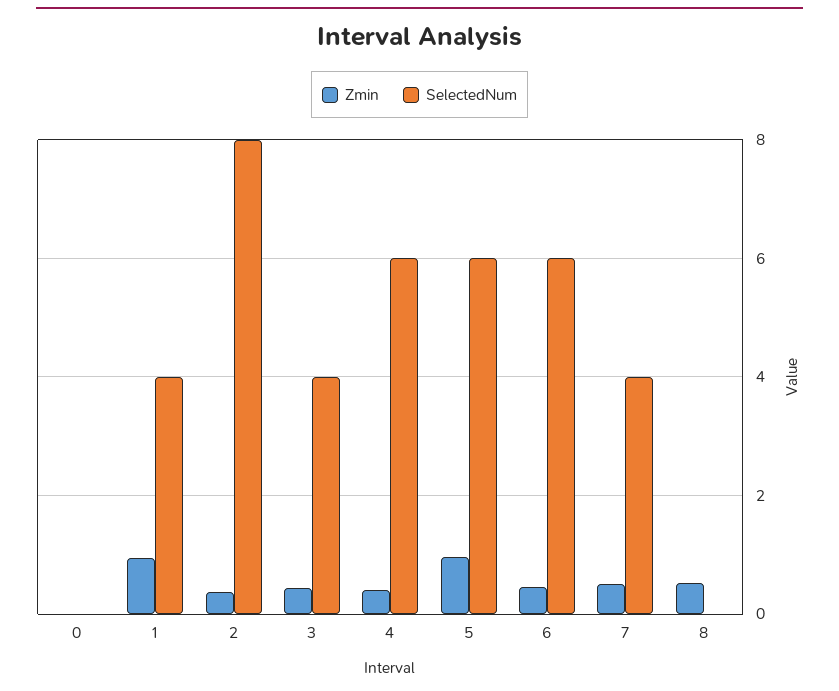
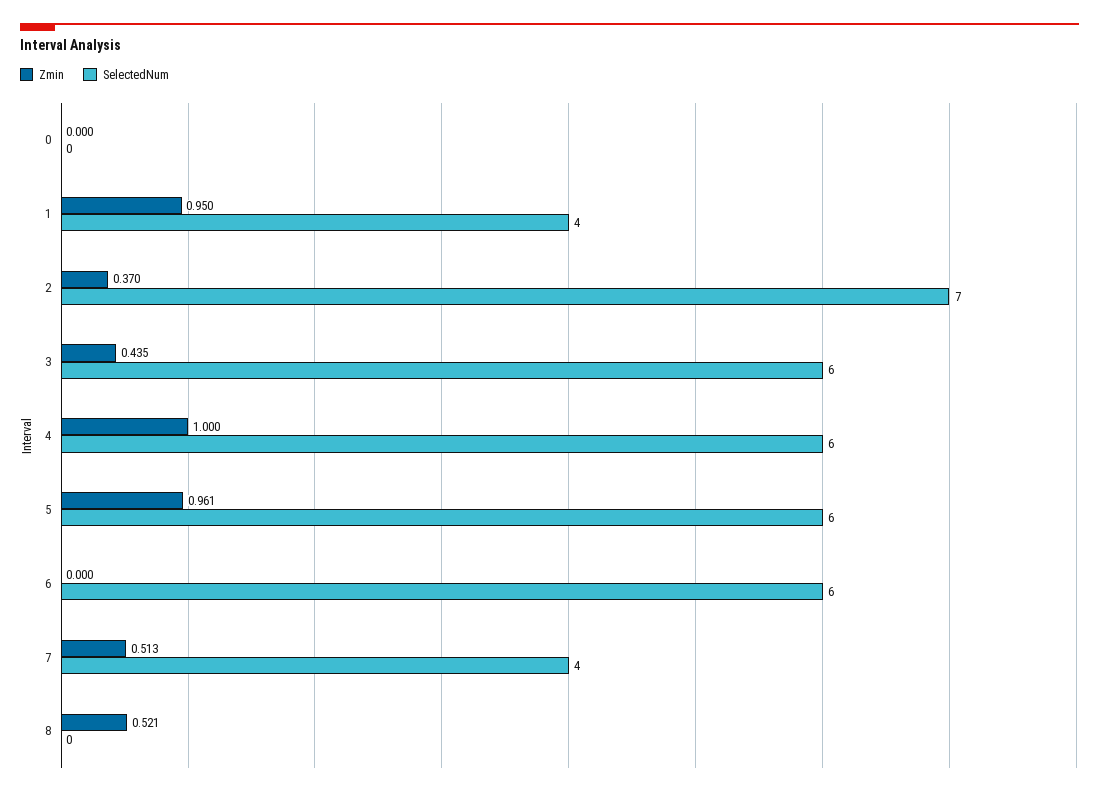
SelectedNum, 2: 8 -> 7
SelectedNum, 3: 4 -> 6
Zmin, 4: 0.4 -> 1
Zmin, 6: 0.4 -> 0

